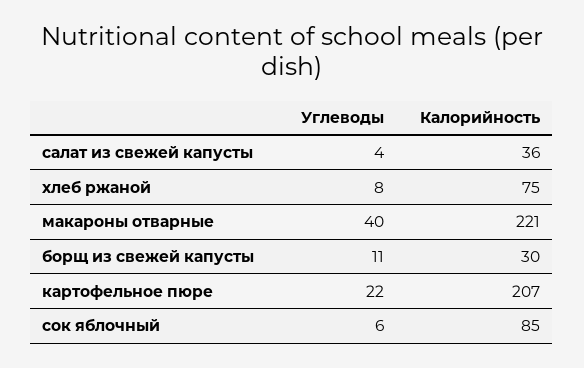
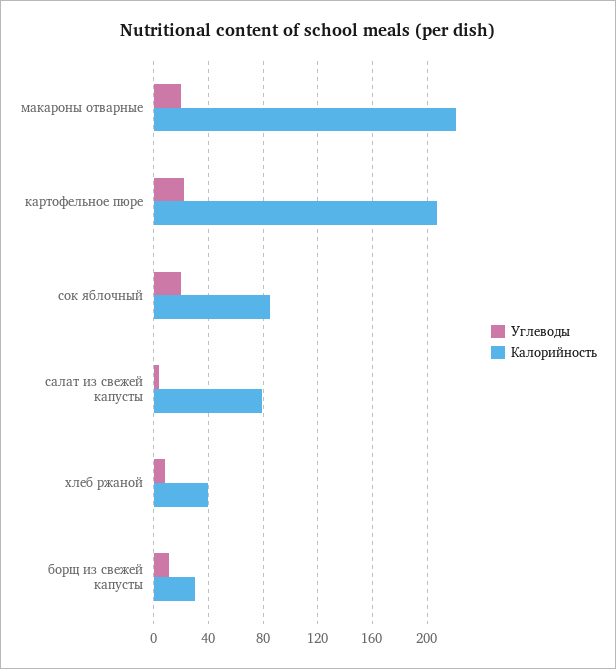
Калорийность, салат из свежей капусты: 36 -> 80
Калорийность, хлеб ржаной: 75 -> 40
Углеводы, макароны отварные: 40 -> 20
Углеводы, сок яблочный: 6 -> 20

